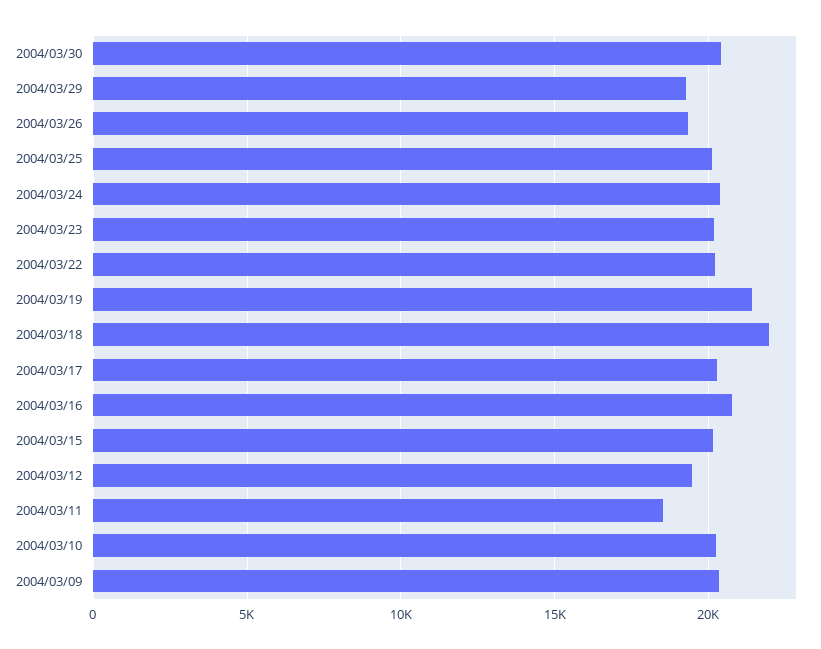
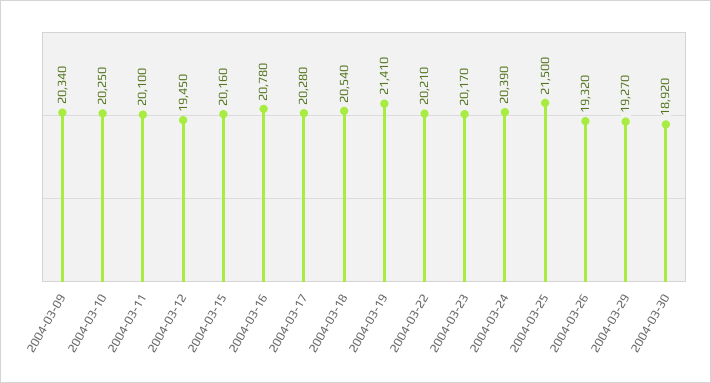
2004/03/30: 20500 -> 18920
2004/03/25: 20000 -> 21500
2004/03/18: 22000 -> 20540
2004/03/11: 18500 -> 20100

